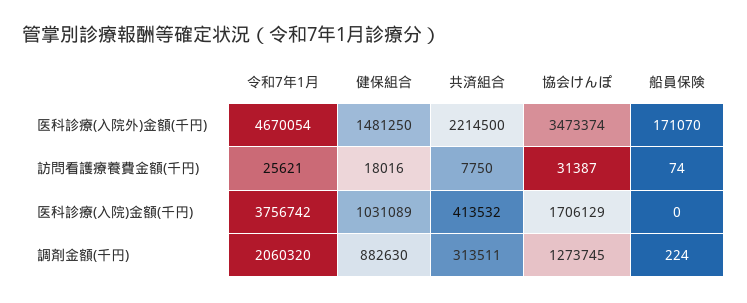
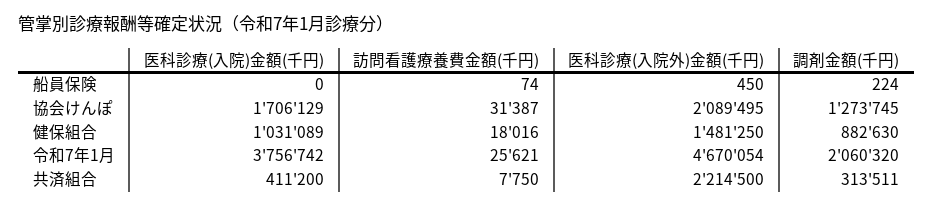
協会けんぽ, 医科診療(入院外)金額(千円): 3473374 -> 2089495
船員保険, 医科診療(入院外)金額(千円): 171070 -> 450
共済組合, 医科診療(入院)金額(千円): 413532 -> 411200

